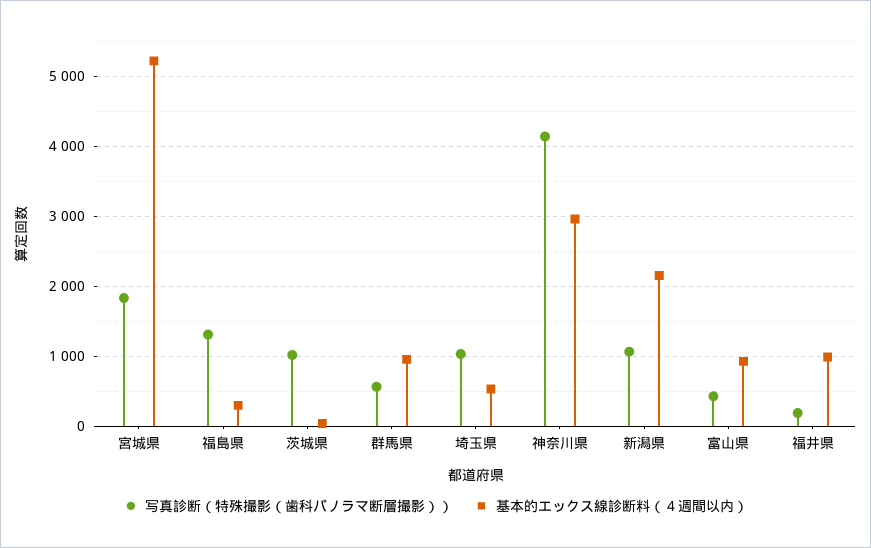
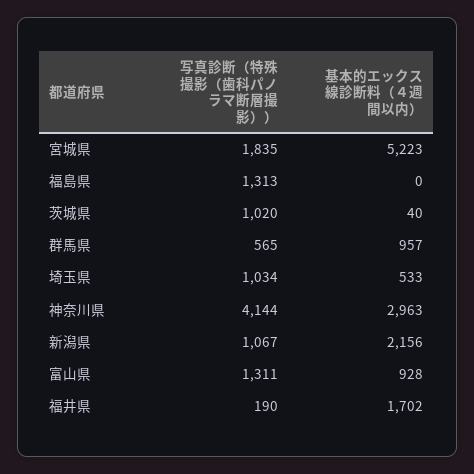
基本的エックス線診断料（４週間以内）, 福島県: 300 -> 0
写真診断（特殊撮影（歯科パノラマ断層撮影））, 富山県: 400 -> 1311
基本的エックス線診断料（４週間以内）, 福井県: 1000 -> 1702

